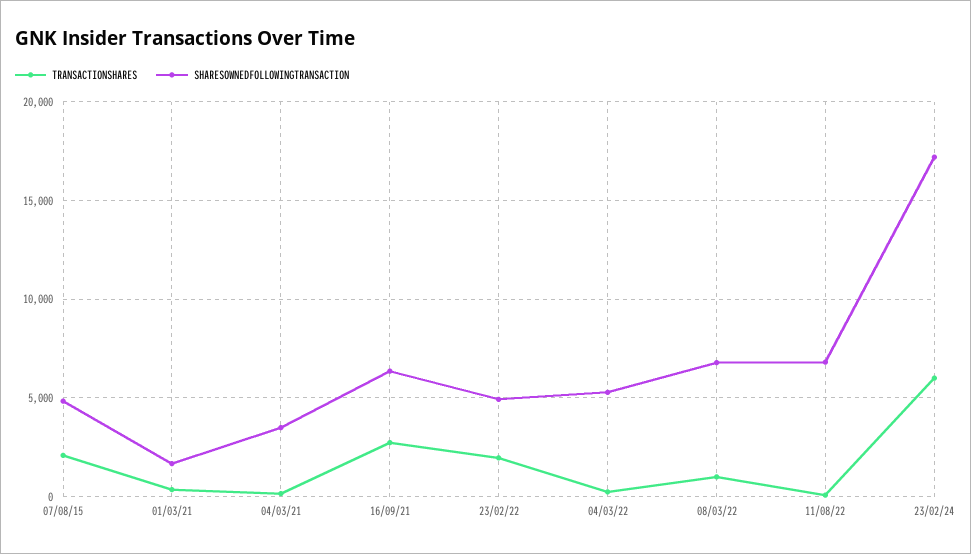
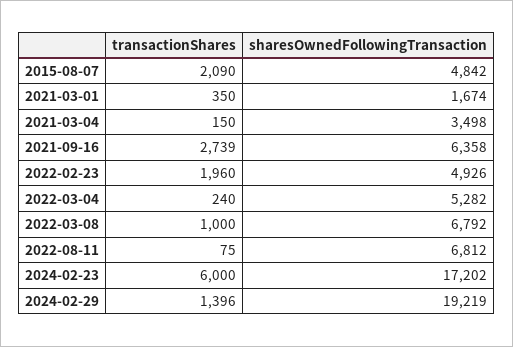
TRANSACTIONSHARES, 2024-02-29: none -> 1396
SHARESOWNEDFOLLOWINGTRANSACTION, 2024-02-29: none -> 19219

